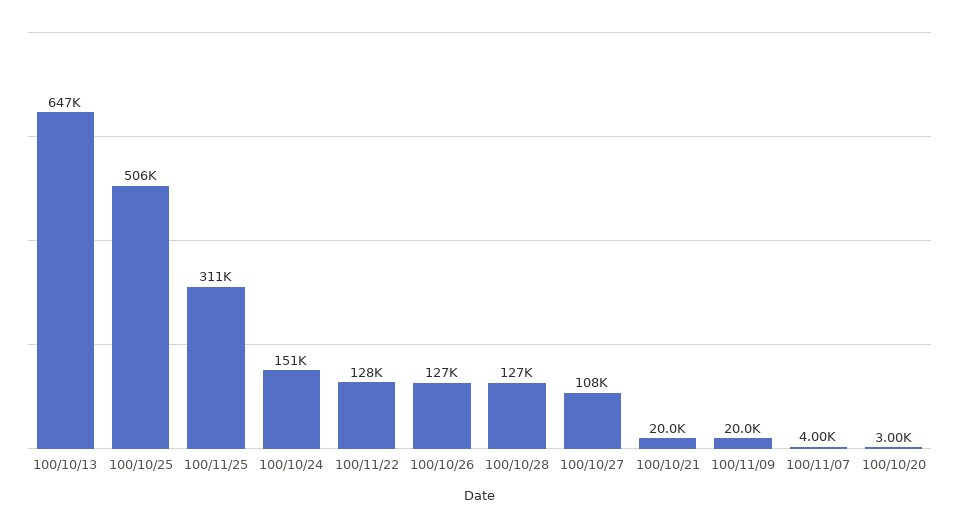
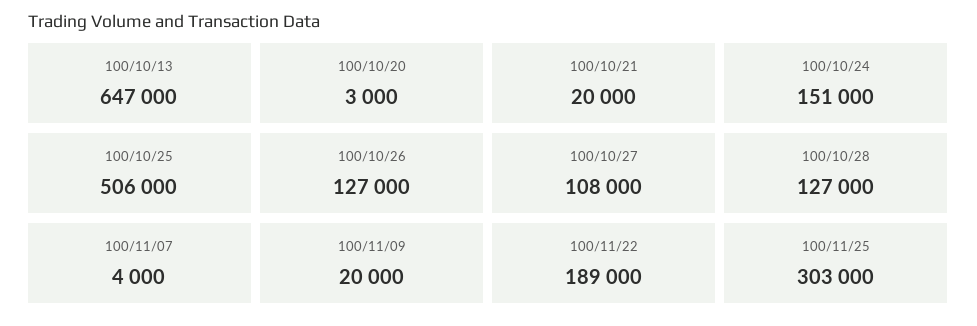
100/11/25: 311000 -> 303000
100/11/22: 128000 -> 189000

